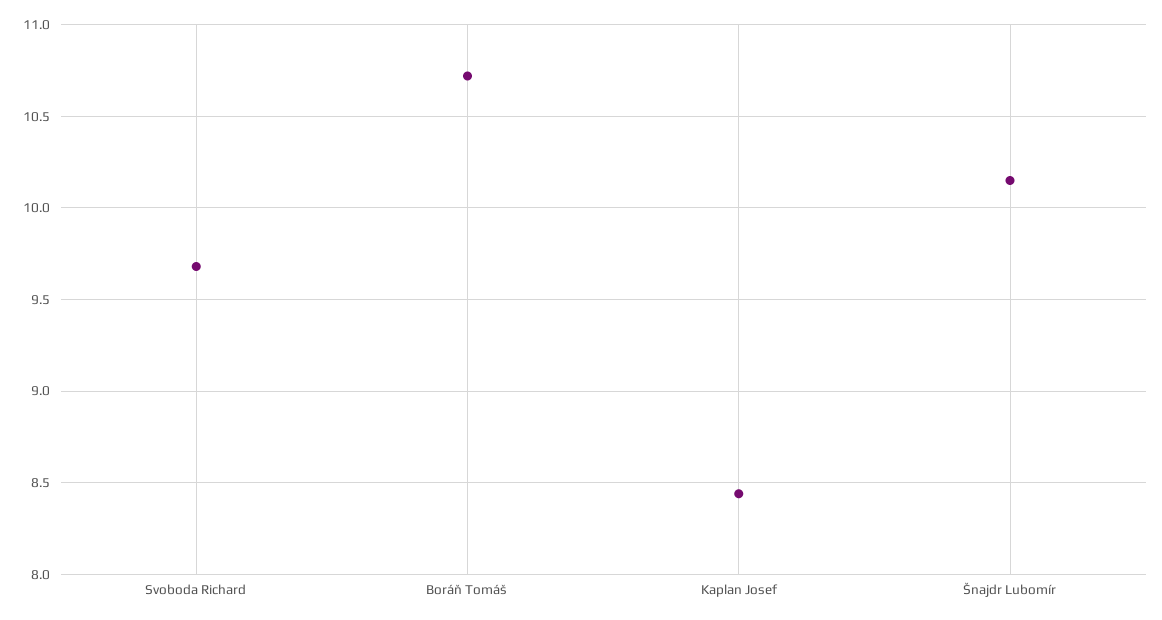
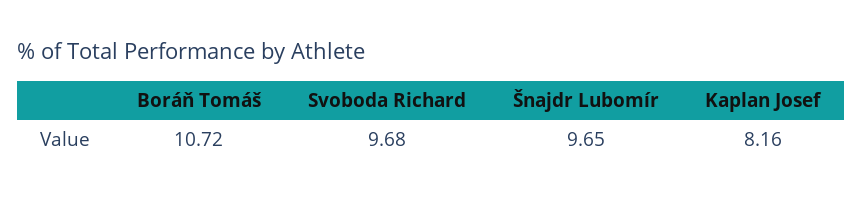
Kaplan Josef: 8.45 -> 8.16
Šnajdr Lubomír: 10.15 -> 9.65

